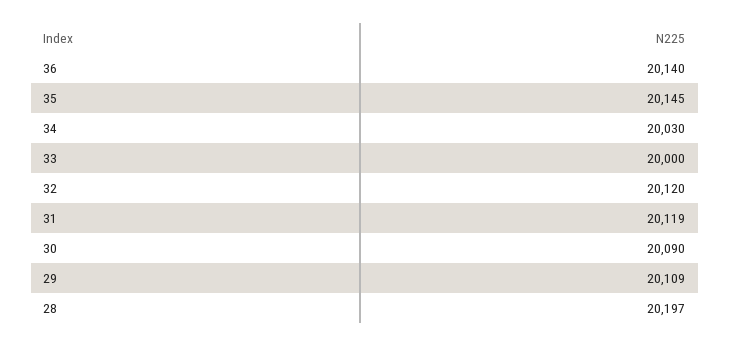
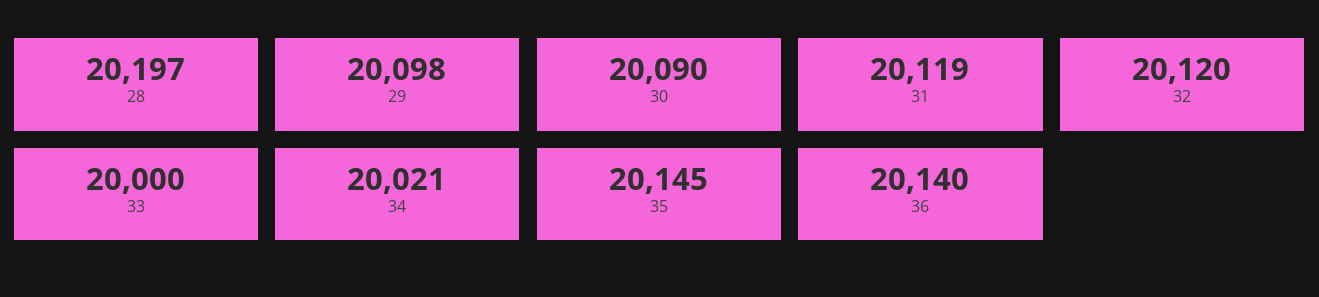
34: 20030 -> 20021
29: 20109 -> 20098

